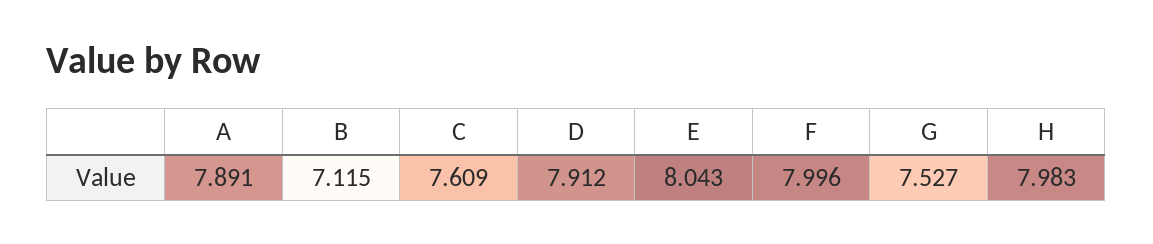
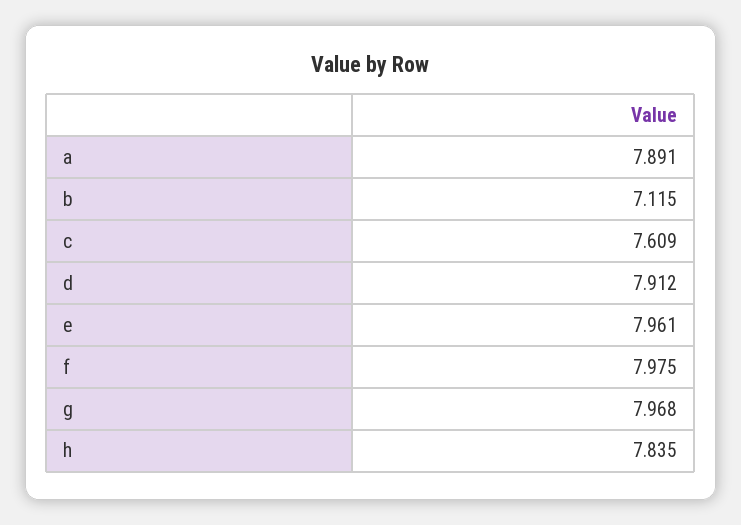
E: 8.043 -> 7.961
F: 7.996 -> 7.975
G: 7.527 -> 7.968
H: 7.983 -> 7.835

